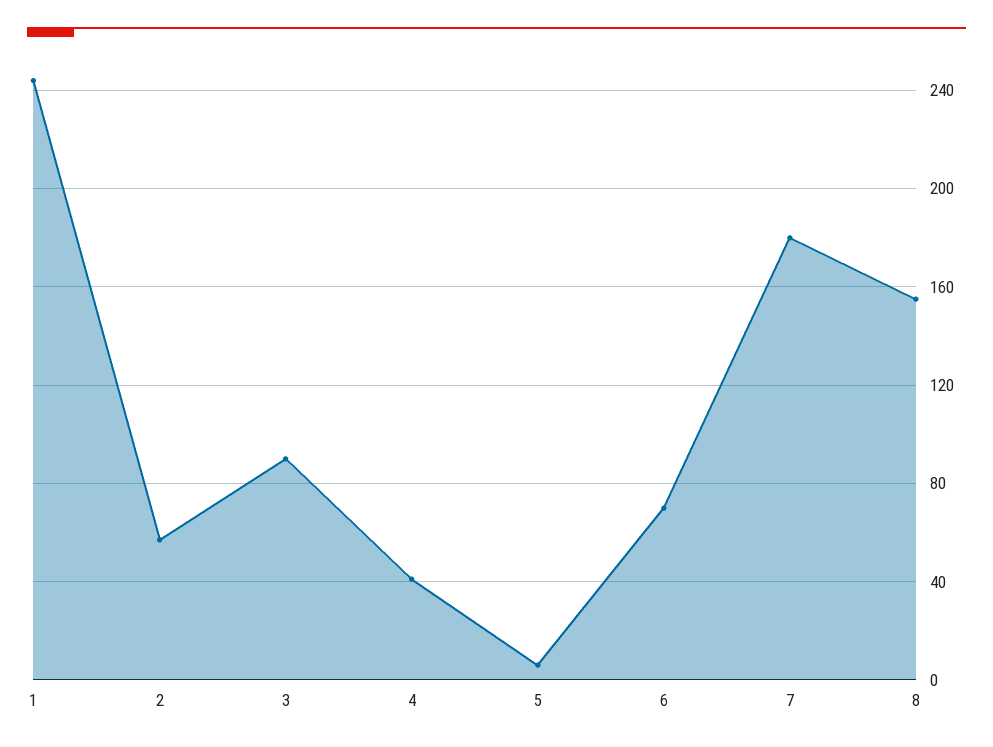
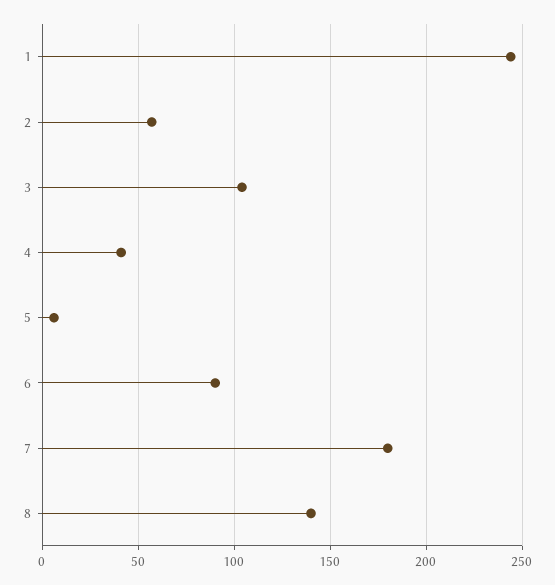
3: 90 -> 105
6: 70 -> 90
8: 155 -> 140

